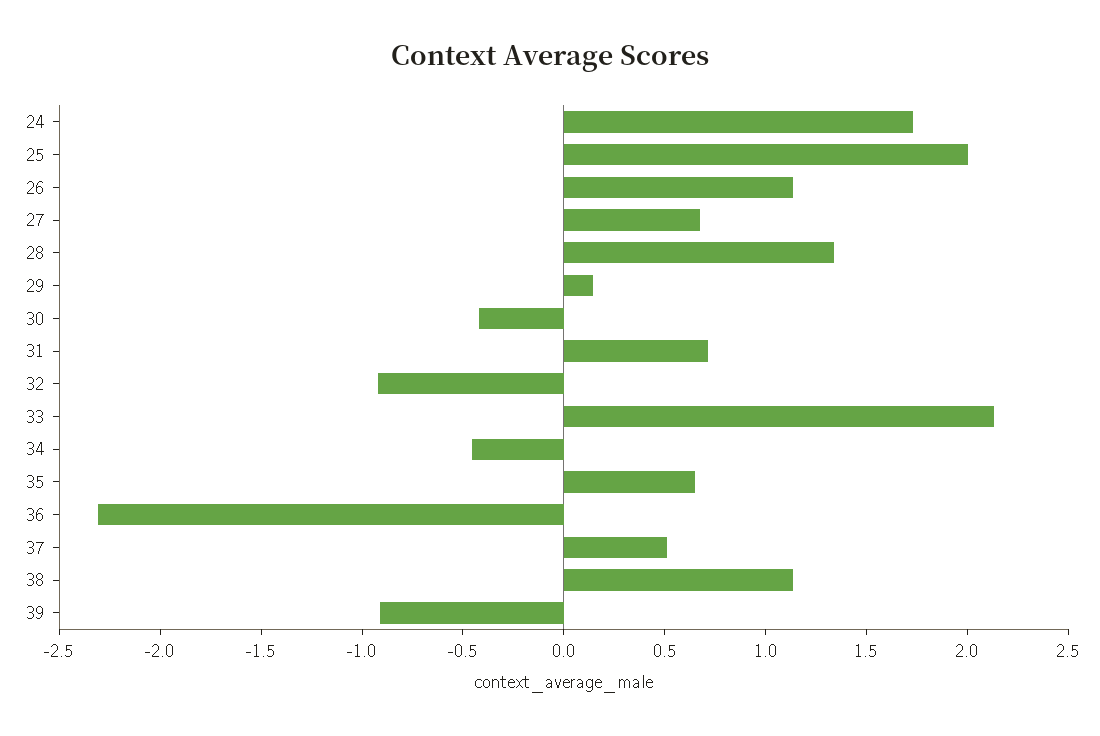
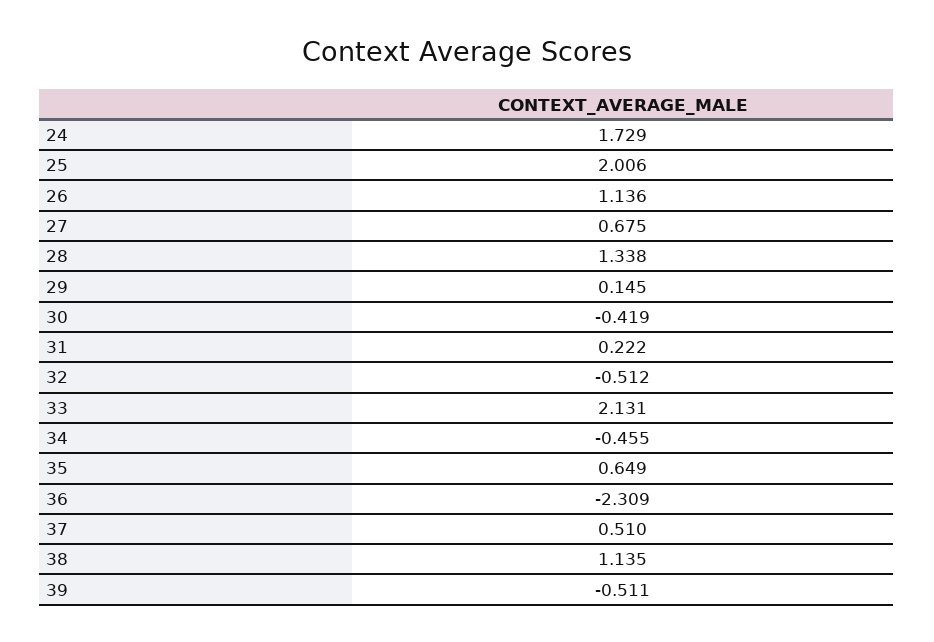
31: 0.7 -> 0.222
32: -0.9 -> -0.512
39: -0.9 -> -0.511

